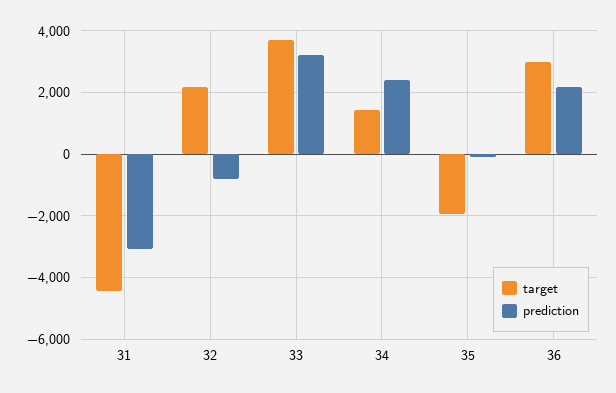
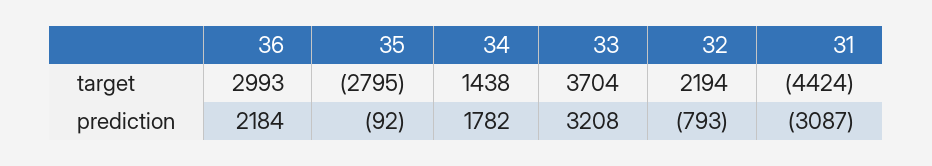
prediction, 34: 2400 -> 1782
target, 35: -2000 -> -2795

